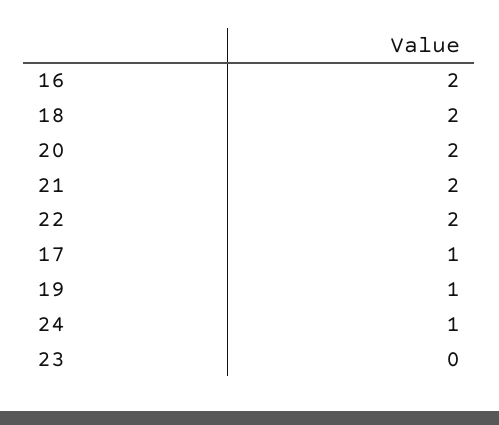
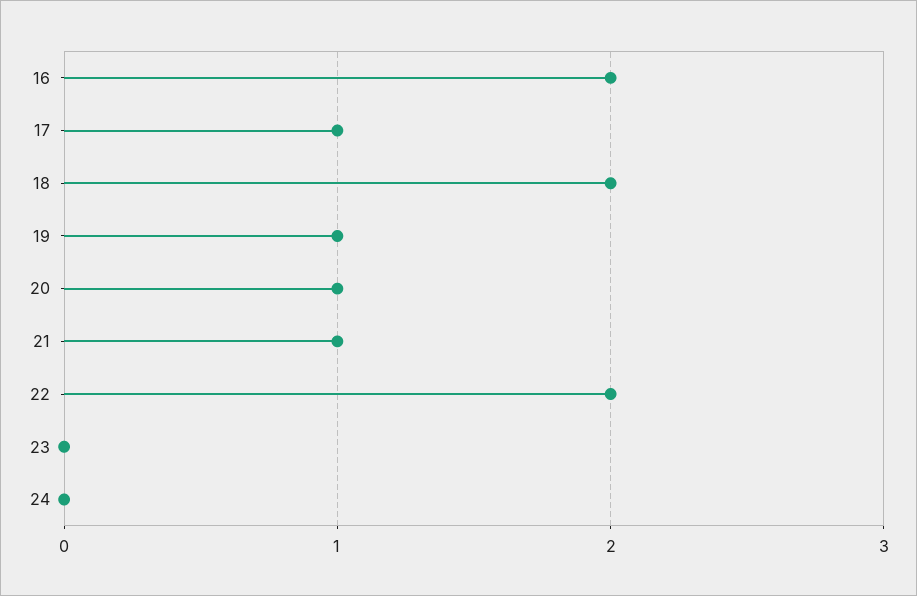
20: 2 -> 1
21: 2 -> 1
24: 1 -> 0

